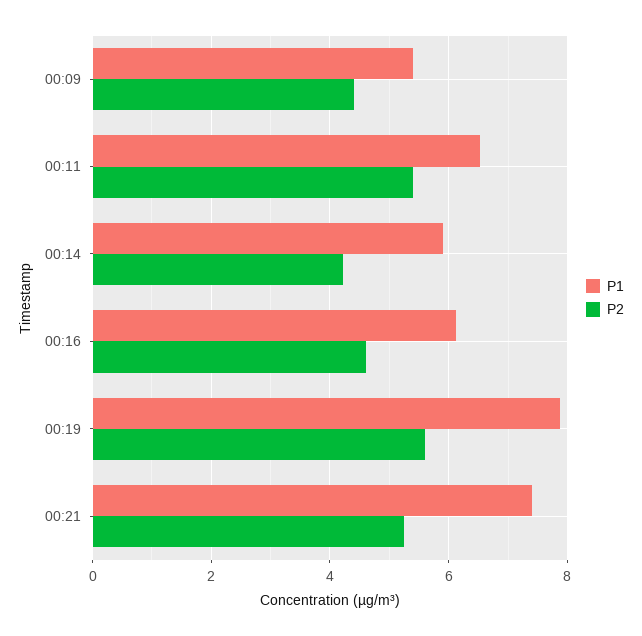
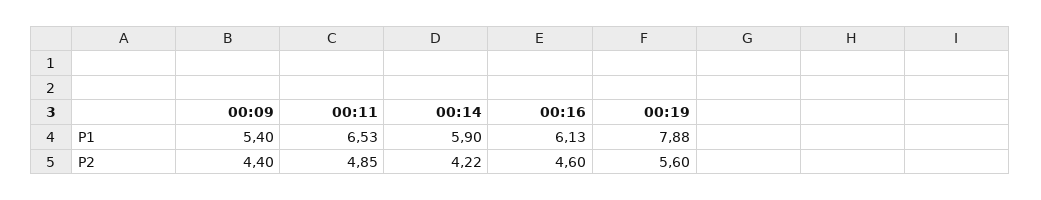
P2, 00:11: 5.4 -> 4.85
P1, 00:21: 7.4 -> none
P2, 00:21: 5.2 -> none

